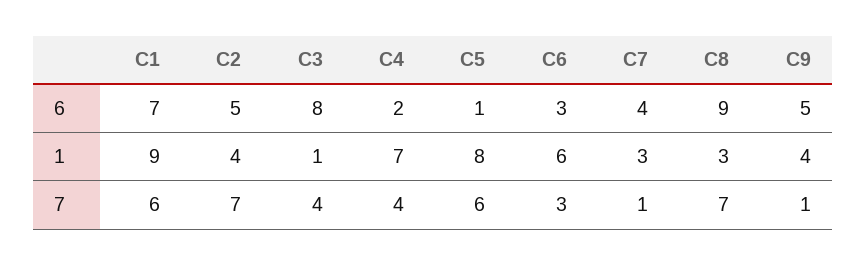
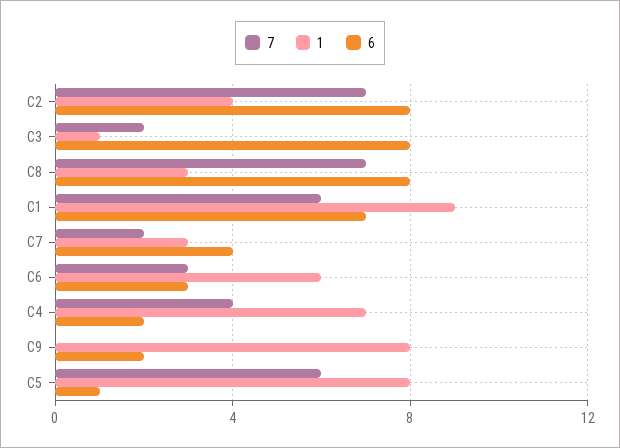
6, C2: 5 -> 8
6, C8: 9 -> 8
6, C9: 5 -> 2
1, C9: 4 -> 8
7, C3: 4 -> 2
7, C7: 1 -> 2
7, C9: 1 -> 0

